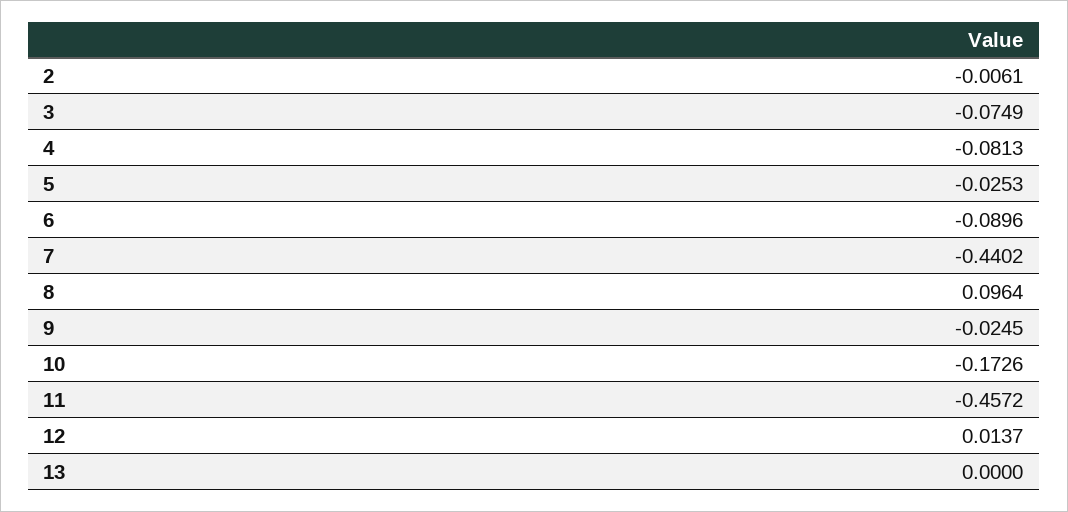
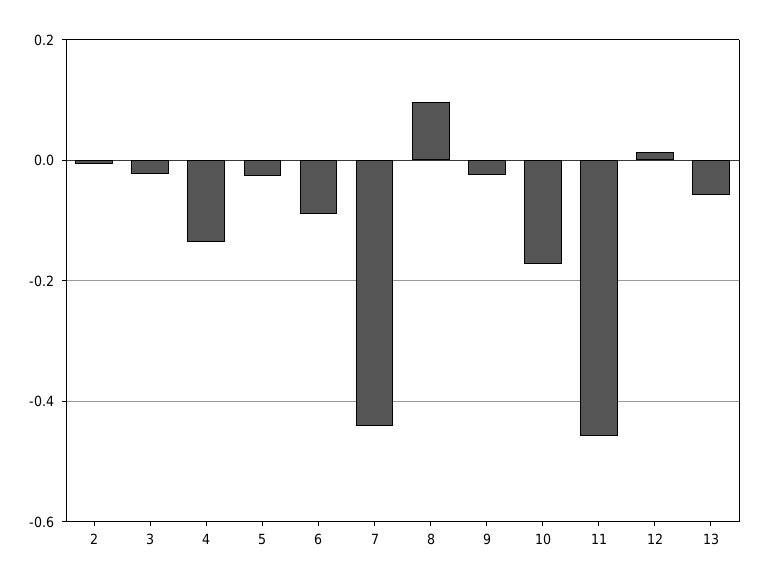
3: -0.0749 -> -0.02
4: -0.0813 -> -0.14
13: 0 -> -0.06

